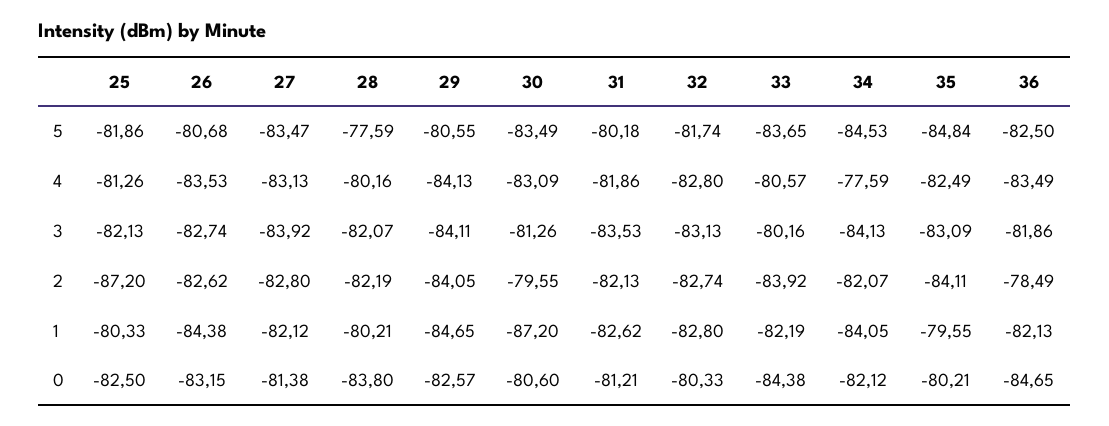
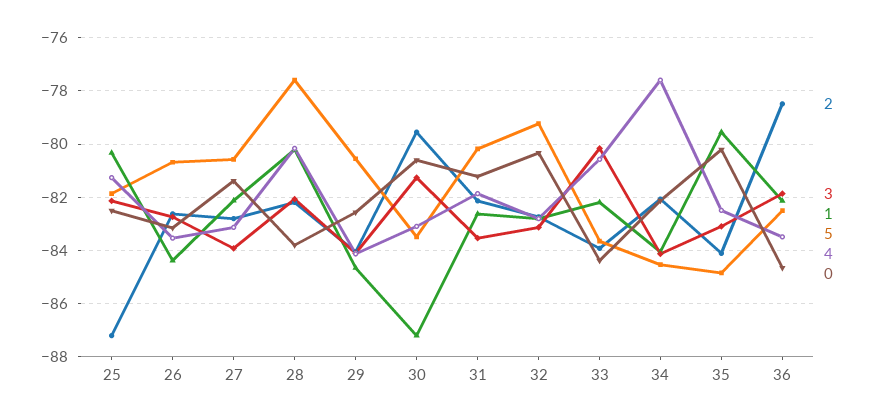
5, 27: -83.47 -> -80.5
5, 32: -81.74 -> -79.25

